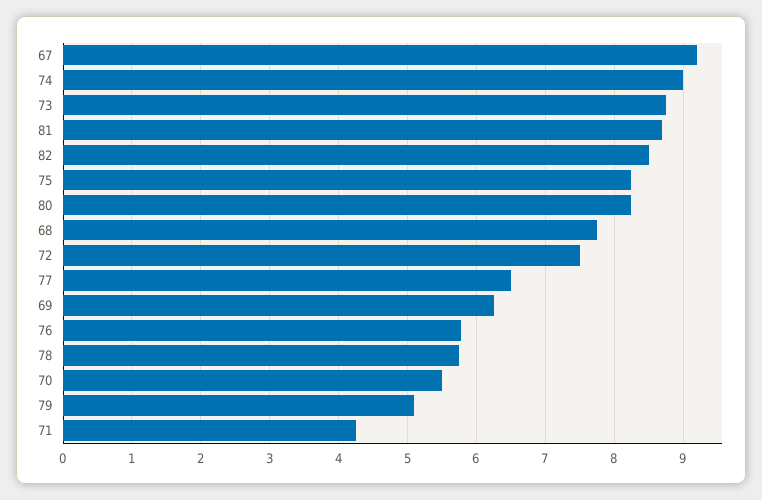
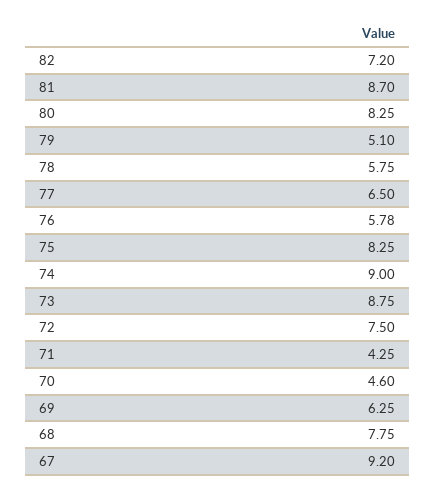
82: 8.5 -> 7.2
70: 5.5 -> 4.6

